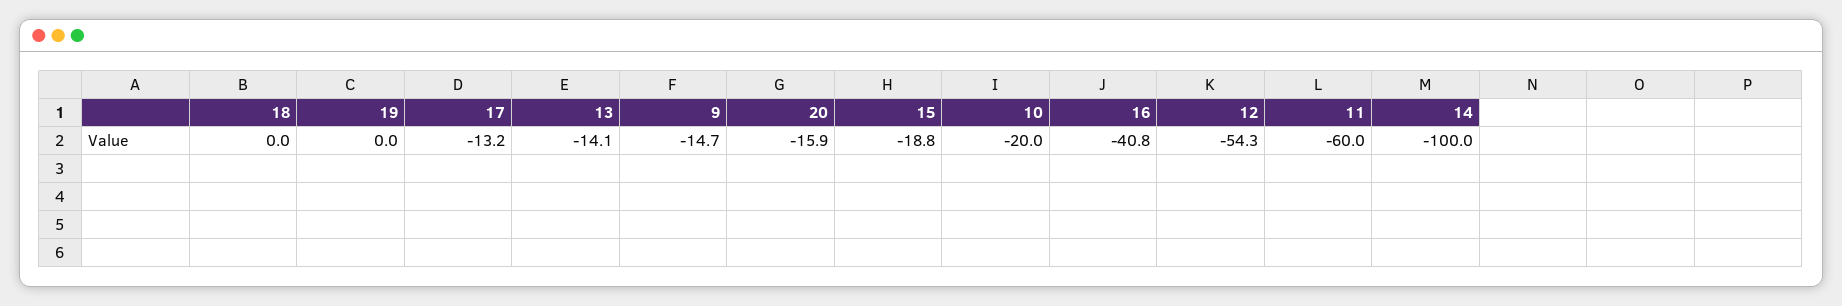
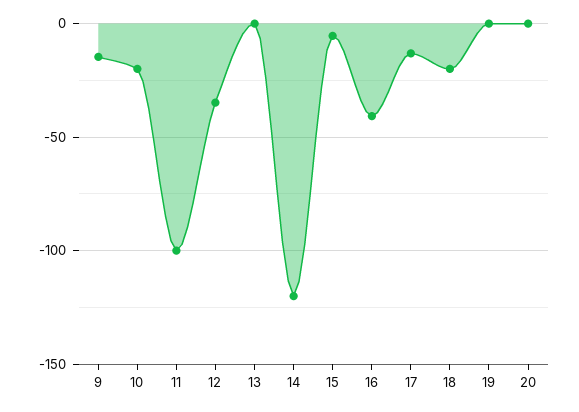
18: 0 -> -20
13: -14.1 -> 0
20: -15.9 -> 0
15: -18.8 -> -5
12: -54.3 -> -35
11: -60 -> -100
14: -100 -> -120

